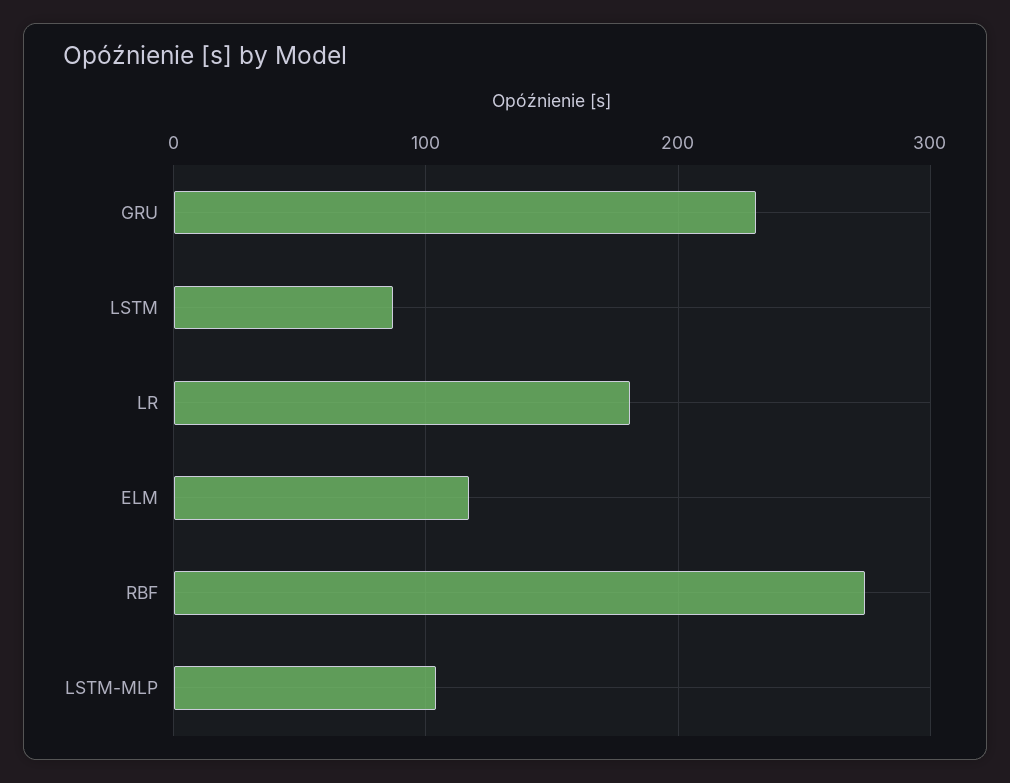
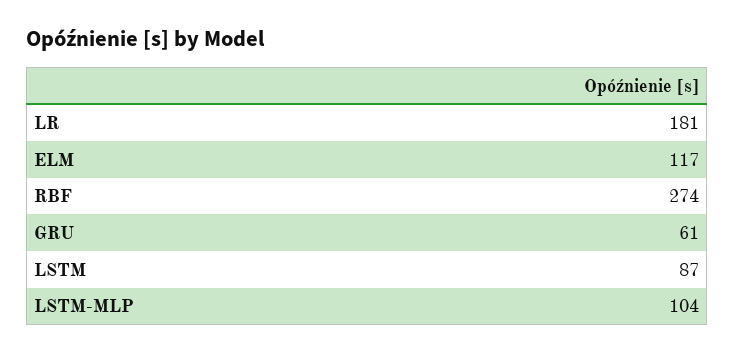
GRU: 230 -> 61

